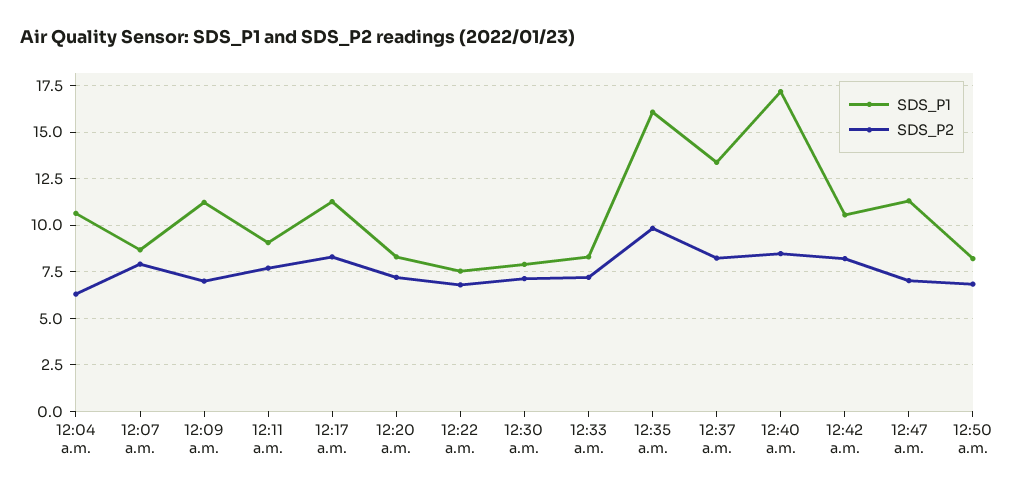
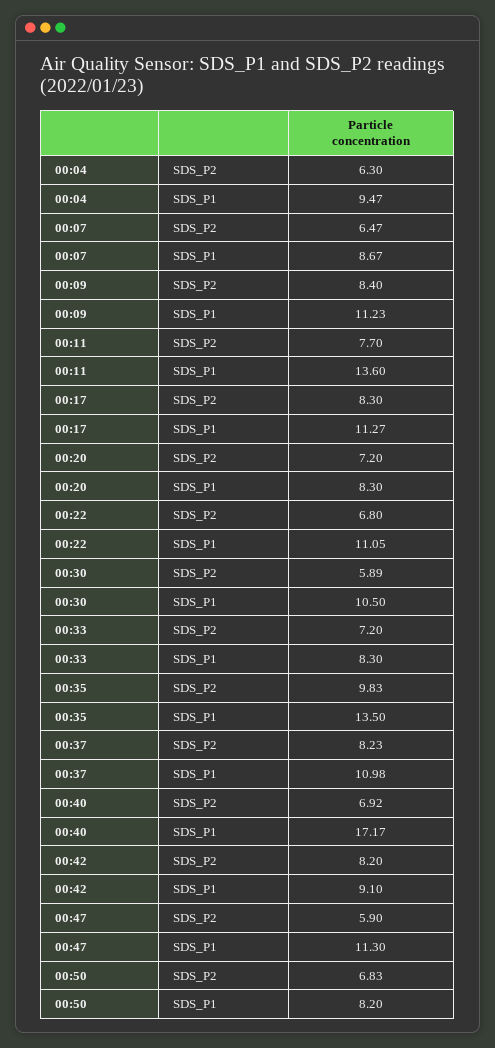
SDS_P1, 12:04 a.m.: 10.5 -> 9.47
SDS_P2, 12:07 a.m.: 8 -> 6.47
SDS_P2, 12:09 a.m.: 7 -> 8.4
SDS_P1, 12:11 a.m.: 9 -> 13.6
SDS_P1, 12:22 a.m.: 7.5 -> 11.05
SDS_P1, 12:30 a.m.: 8 -> 10.5
SDS_P2, 12:30 a.m.: 7 -> 5.89
SDS_P1, 12:35 a.m.: 16 -> 13.5
SDS_P1, 12:37 a.m.: 13.5 -> 10.98
SDS_P2, 12:40 a.m.: 8.5 -> 6.92
SDS_P1, 12:42 a.m.: 10.5 -> 9.1
SDS_P2, 12:47 a.m.: 7 -> 5.9

